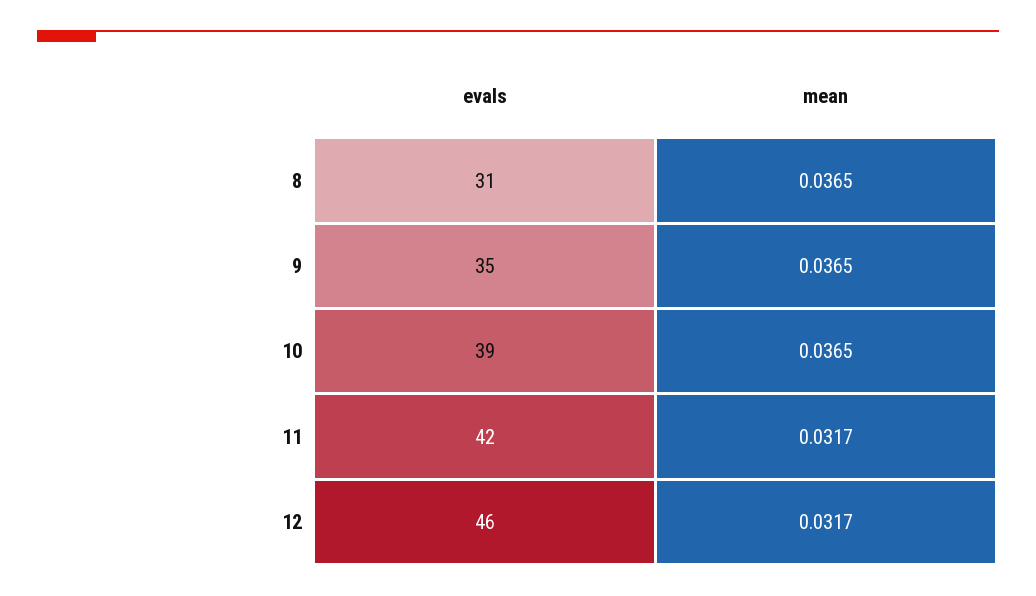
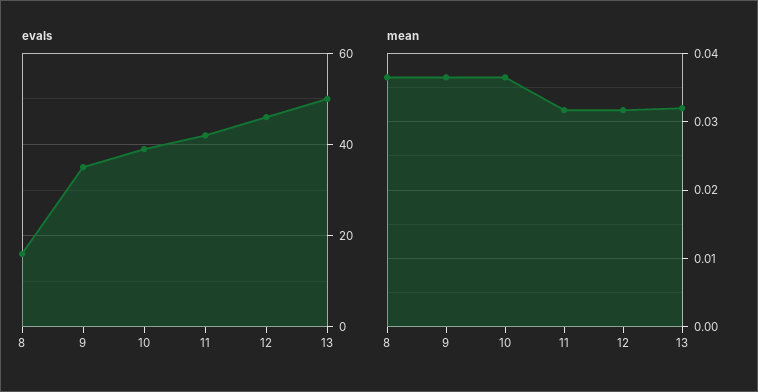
evals, 8: 31 -> 15
evals, 13: none -> 50
mean, 13: none -> 0.032

